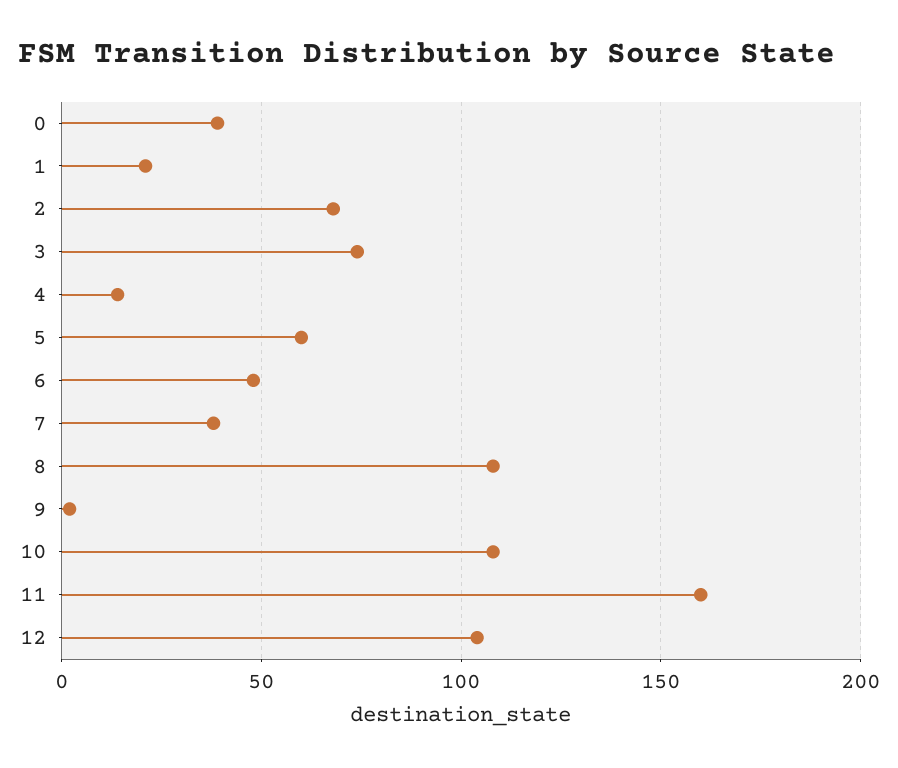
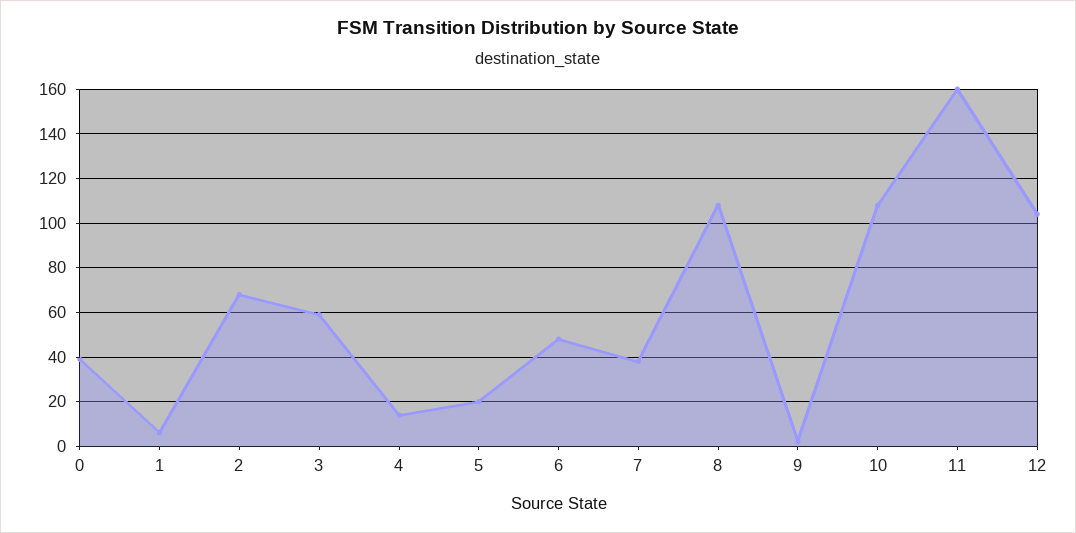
1: 20 -> 5
3: 75 -> 60
5: 60 -> 20

